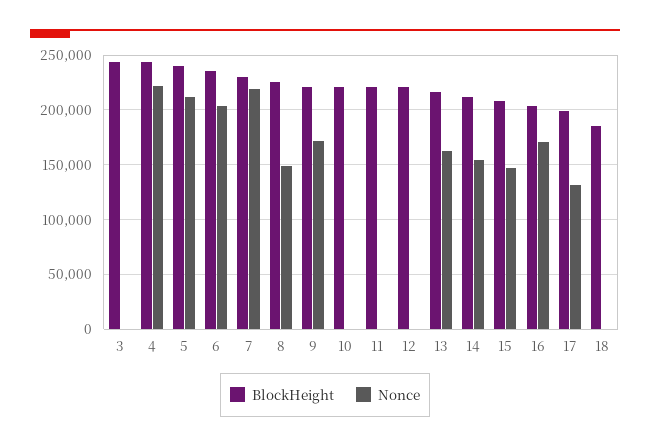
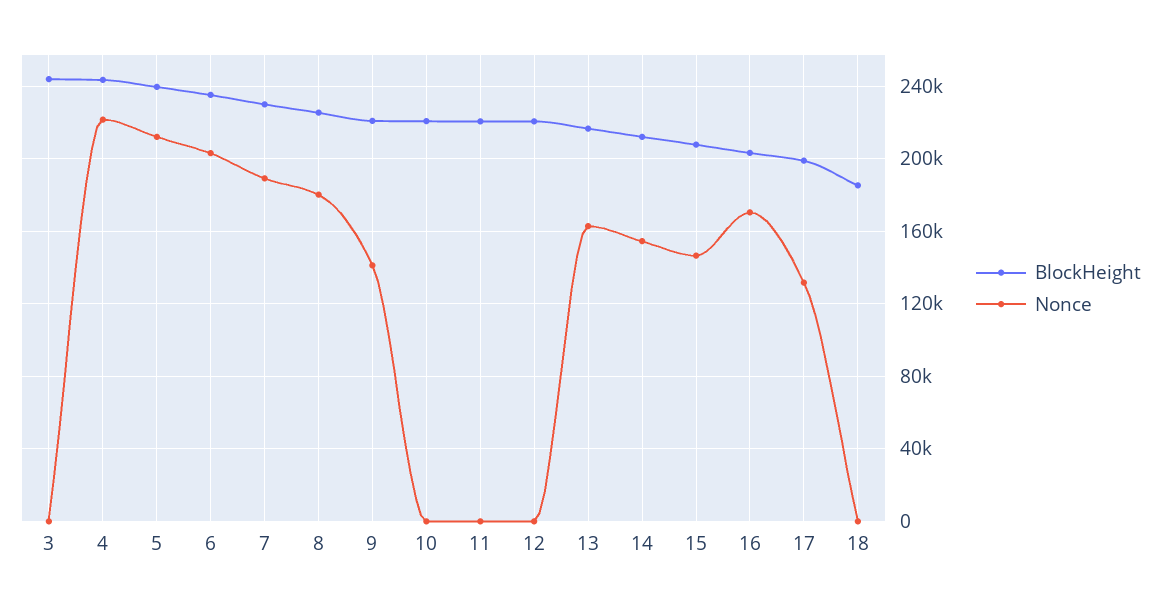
Nonce, 7: 220000 -> 190000
Nonce, 8: 150000 -> 180000
Nonce, 9: 170000 -> 140000

